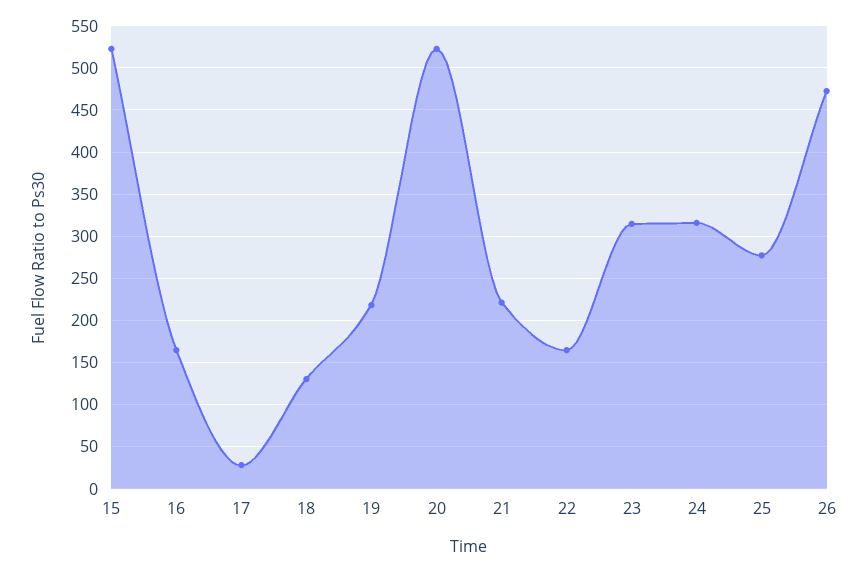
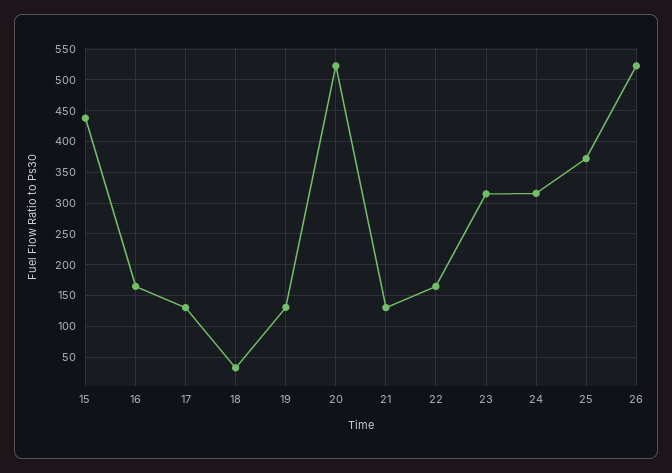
15: 520 -> 440
17: 30 -> 130
18: 130 -> 30
19: 220 -> 130
21: 220 -> 130
25: 280 -> 370
26: 470 -> 520

